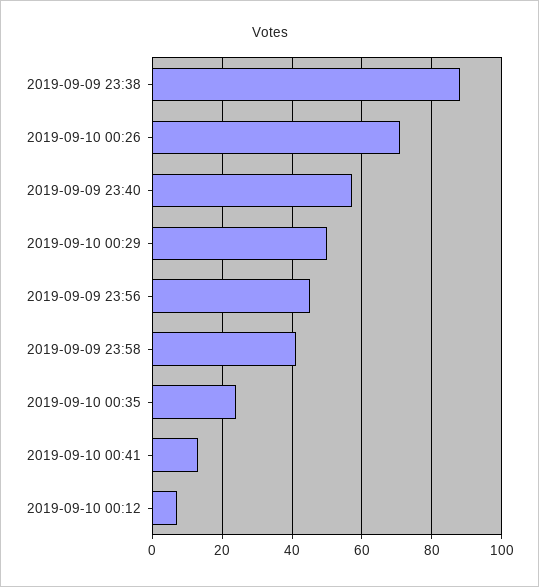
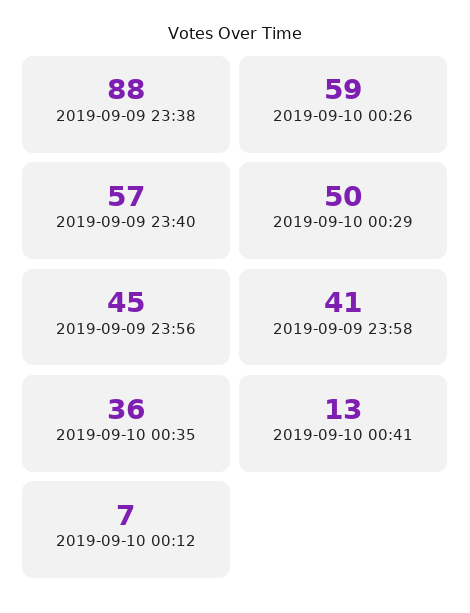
2019-09-10 00:26: 70 -> 59
2019-09-10 00:35: 25 -> 36

